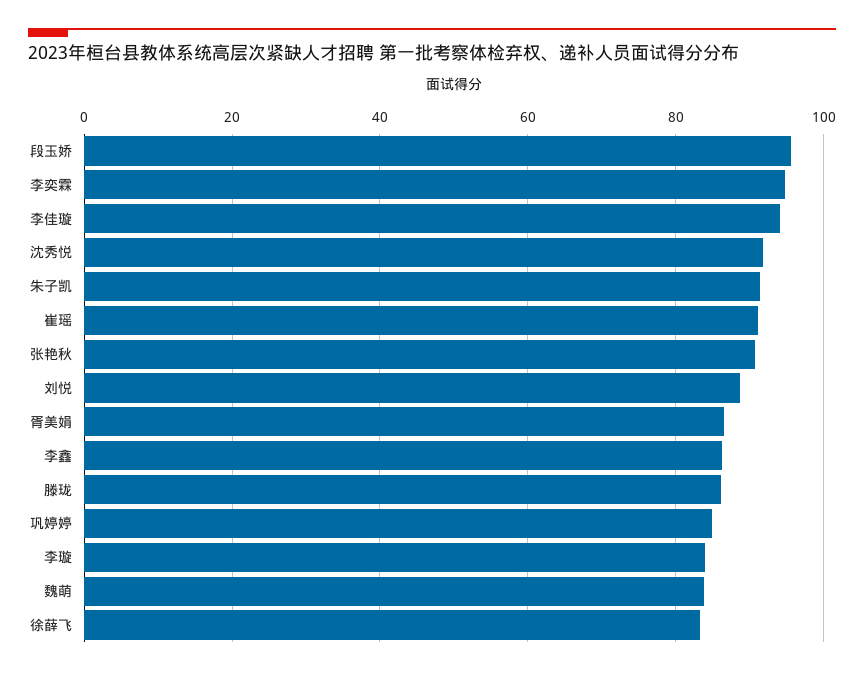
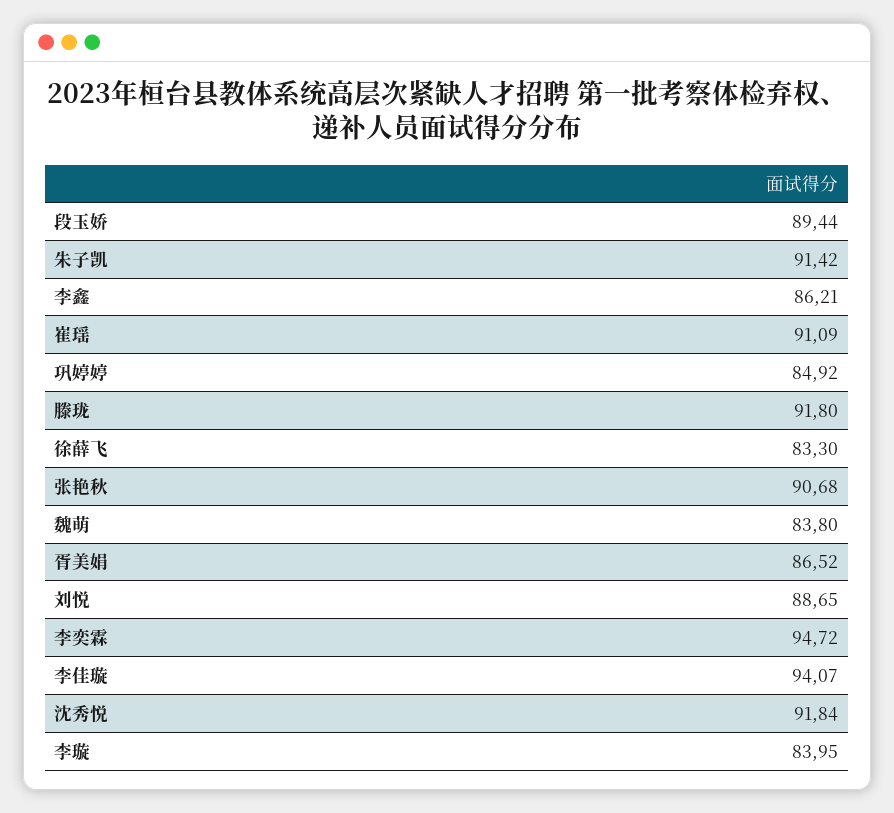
段玉娇: 96 -> 89.44
滕珑: 86 -> 91.8

